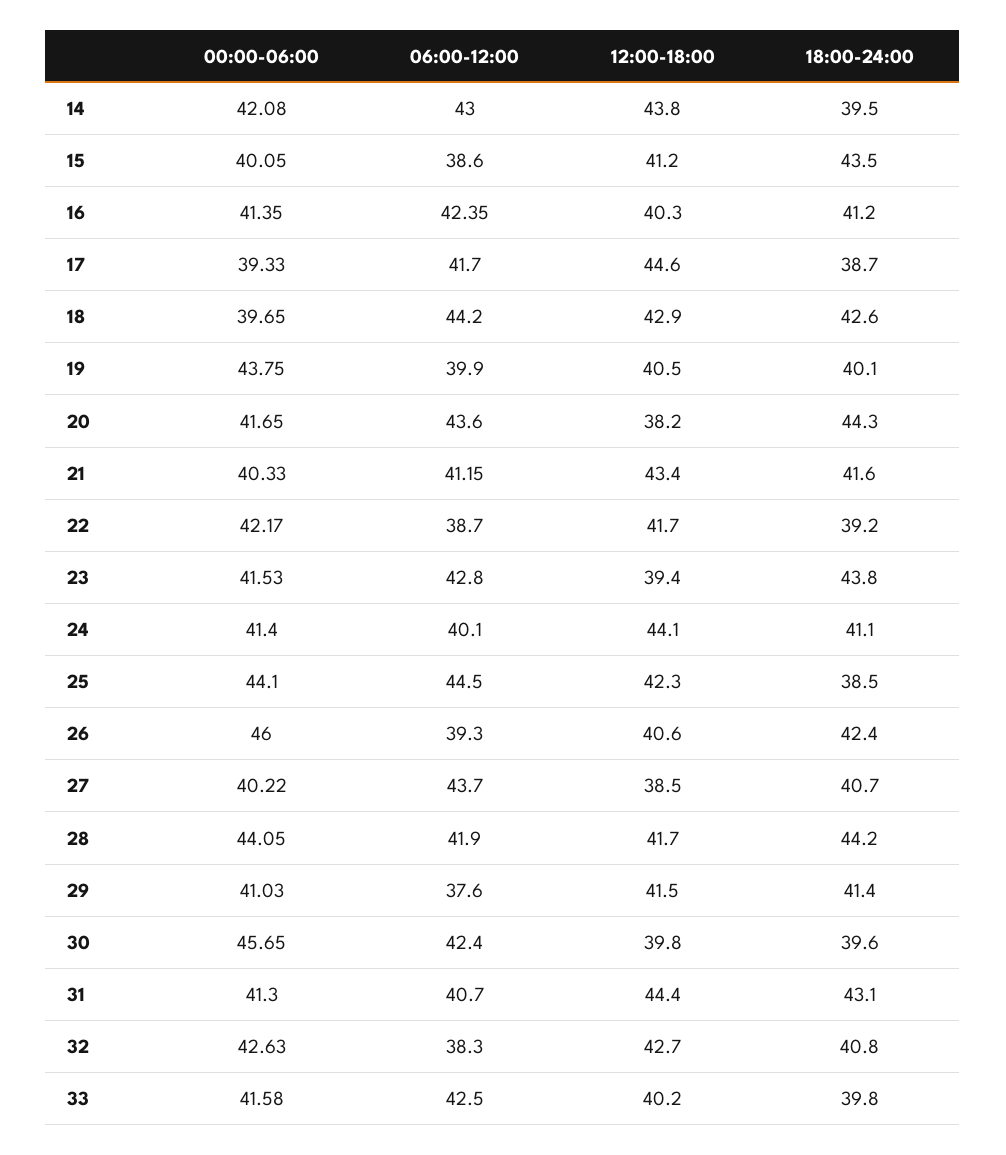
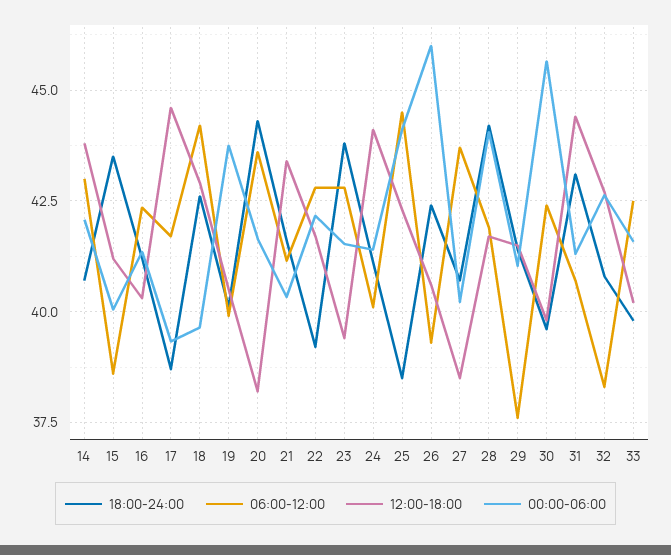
18:00-24:00, 14: 39.5 -> 40.75
06:00-12:00, 22: 38.7 -> 42.75

